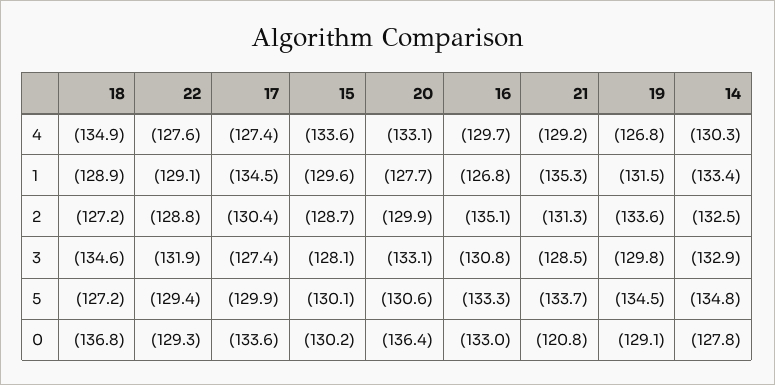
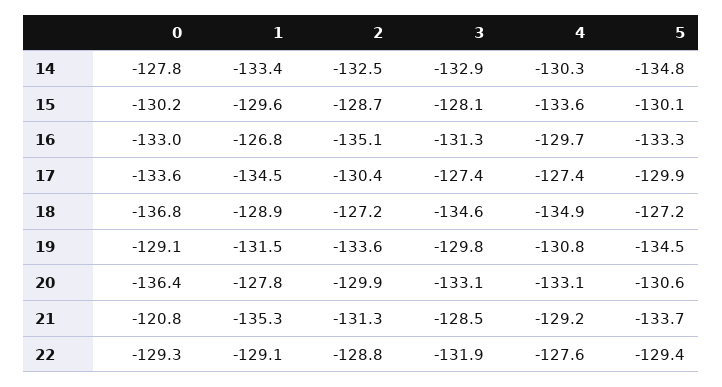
19, 4: -126.8 -> -130.8
20, 1: -127.7 -> -127.8
16, 3: -130.8 -> -131.3

